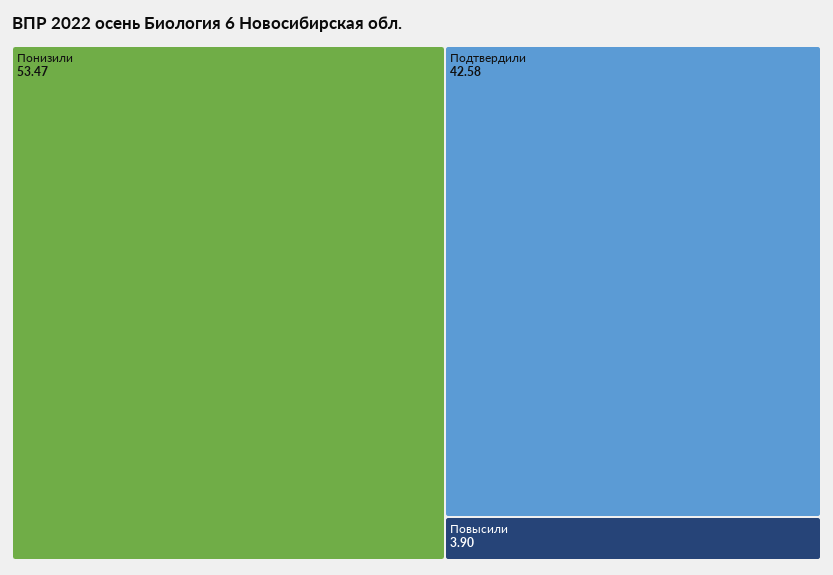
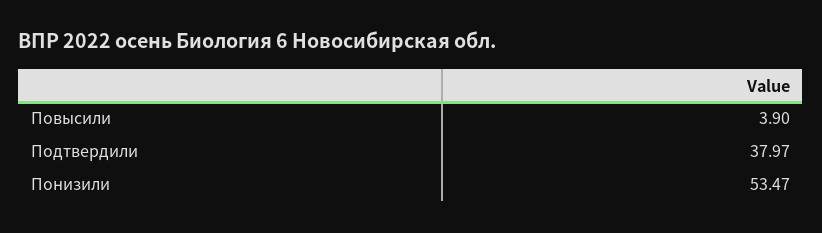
Подтвердили: 42.58 -> 37.97

